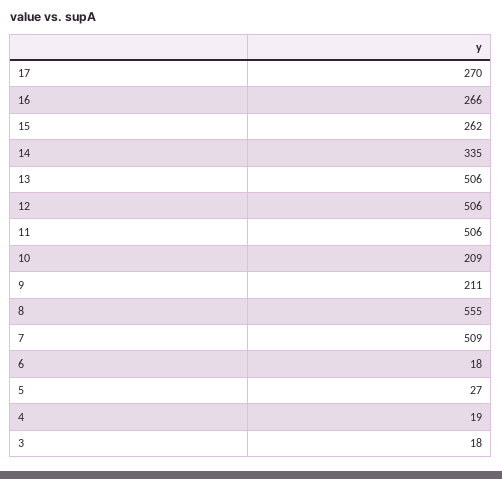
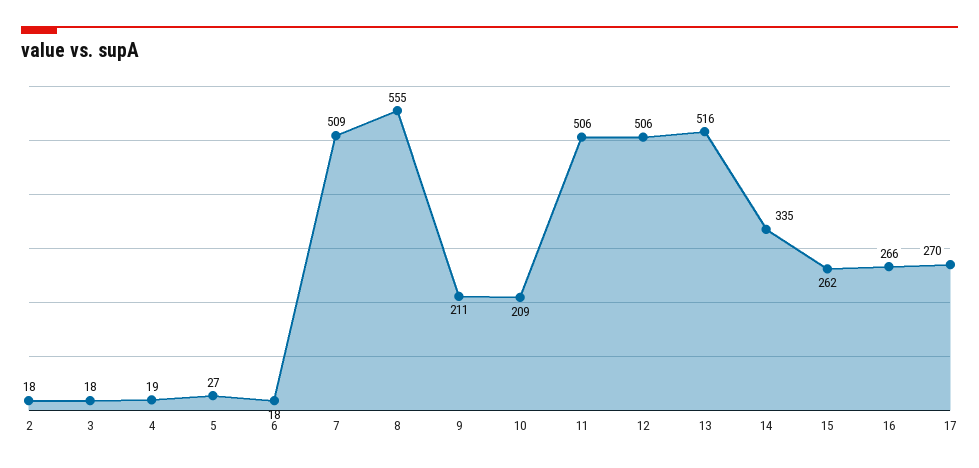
13: 506 -> 516
2: none -> 18

